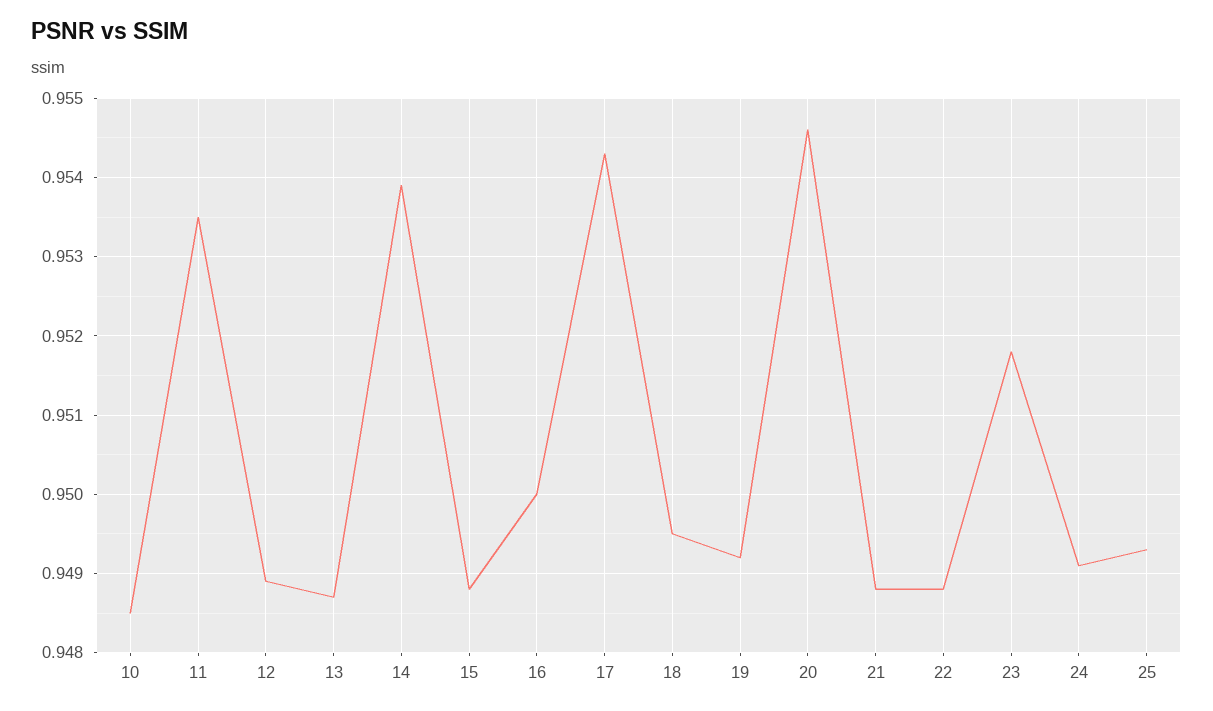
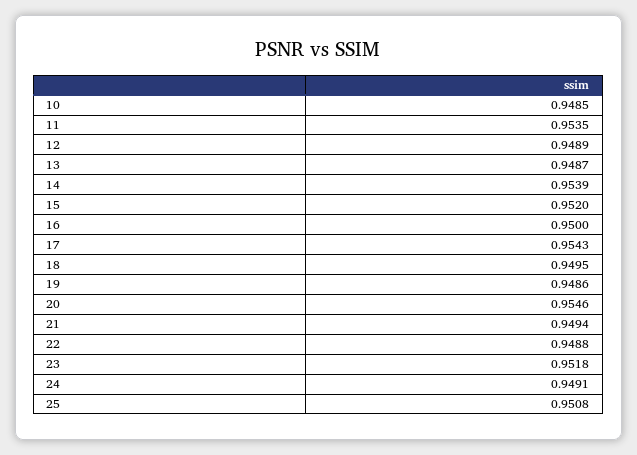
15: 0.9488 -> 0.952
19: 0.9492 -> 0.9486
21: 0.9488 -> 0.9494
25: 0.9493 -> 0.9508

